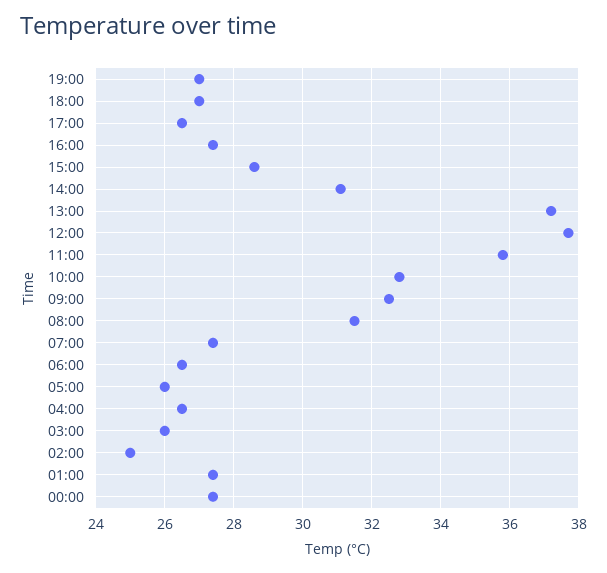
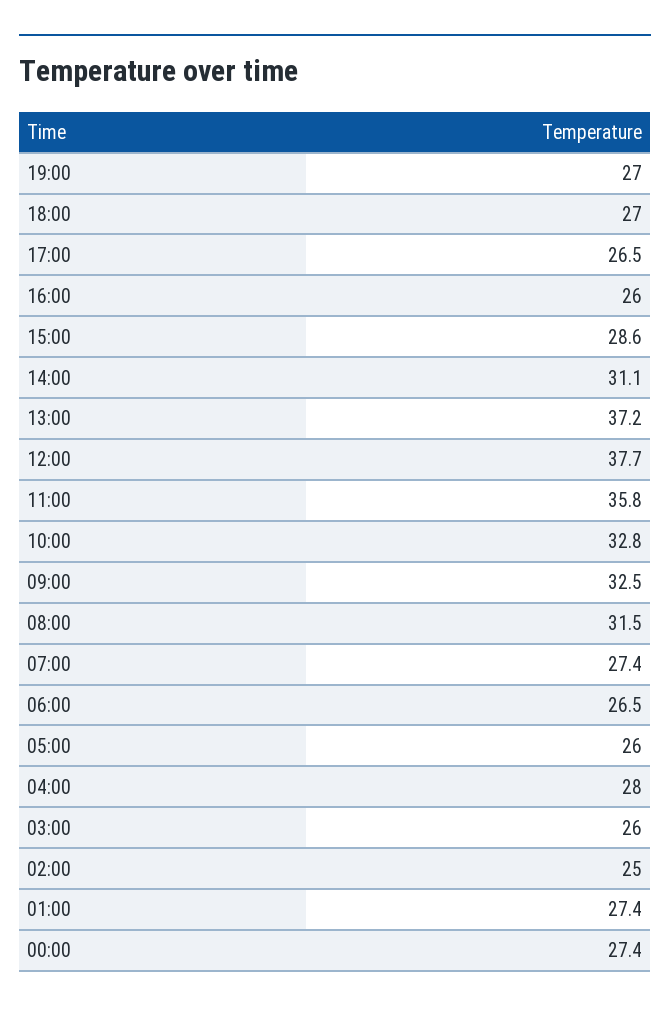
16:00: 27.5 -> 26
04:00: 26.5 -> 28

